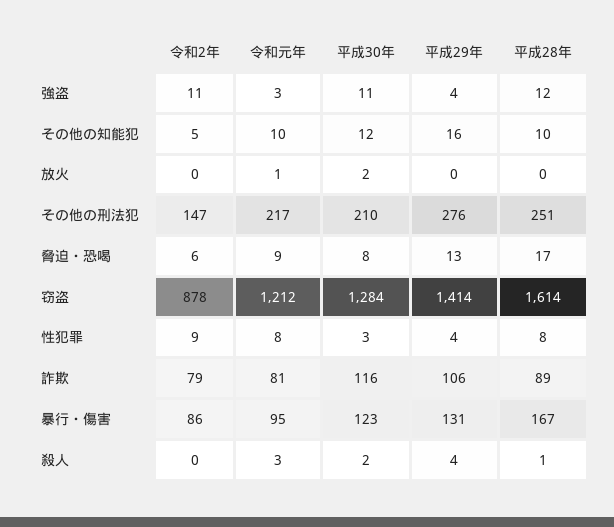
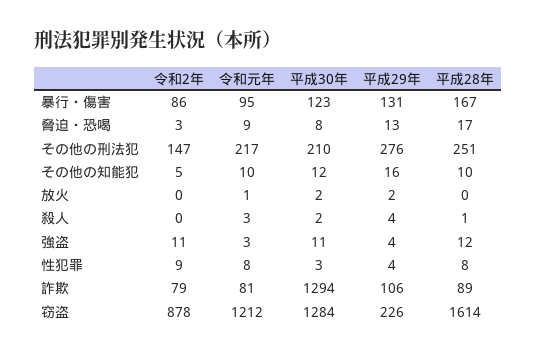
平成29年, 放火: 0 -> 2
令和2年, 脅迫・恐喝: 6 -> 3
平成29年, 窃盗: 1414 -> 226
平成30年, 詐欺: 116 -> 1294

